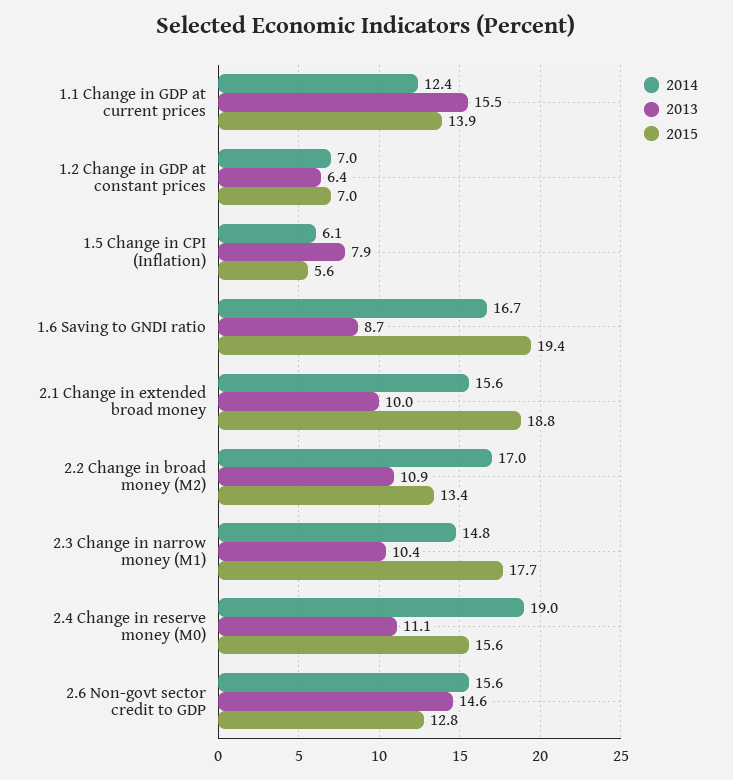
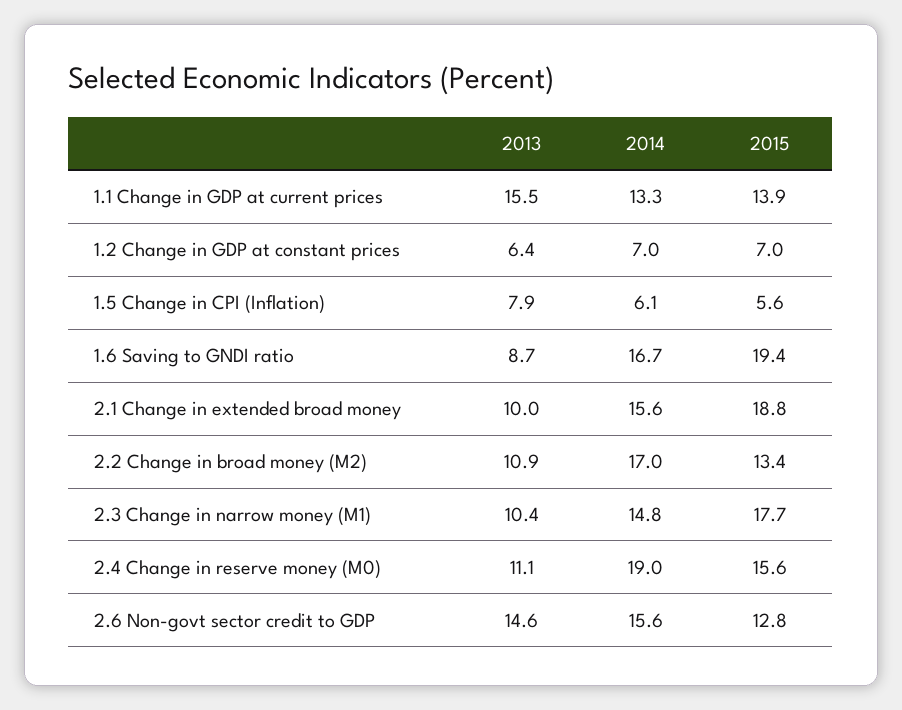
2014, 1.1 Change in GDP at current prices: 12.4 -> 13.3

